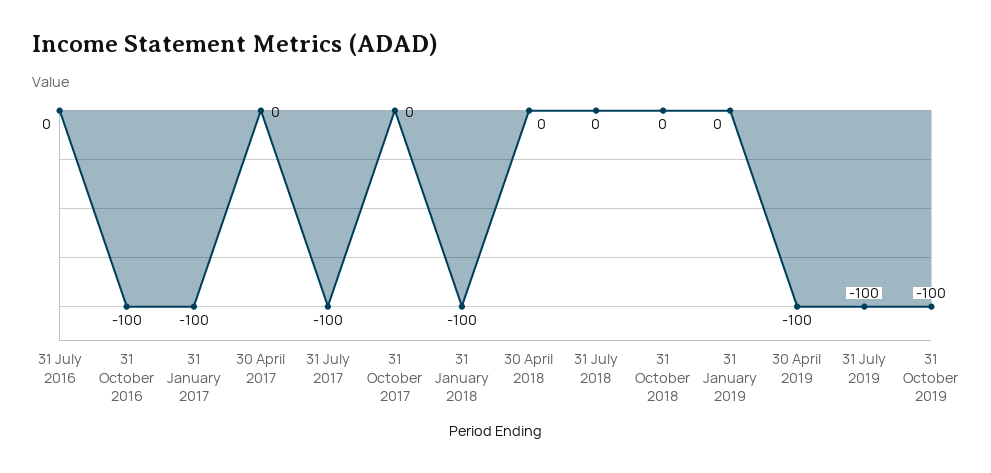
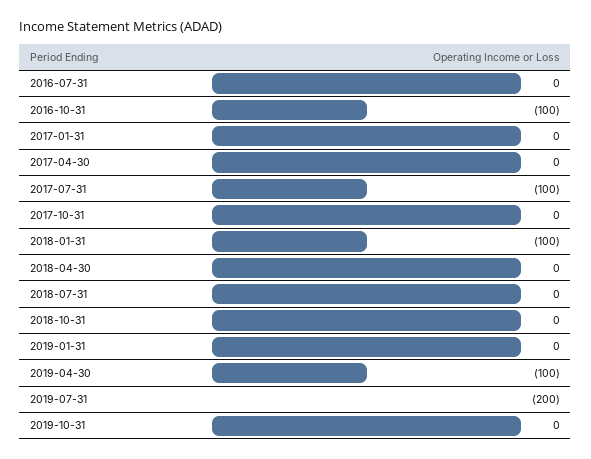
31 January 2017: -100 -> 0
31 July 2019: -100 -> -200
31 October 2019: -100 -> 0

